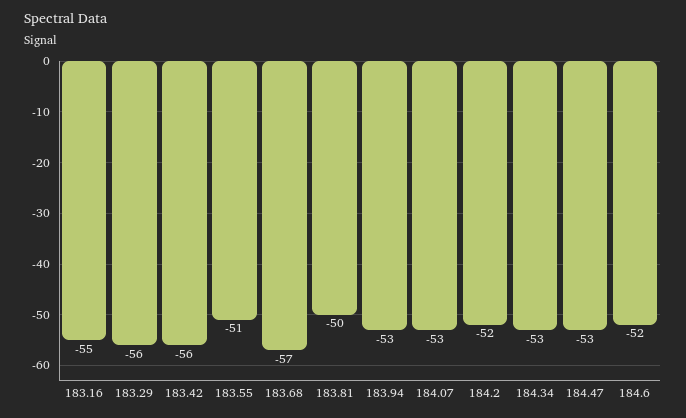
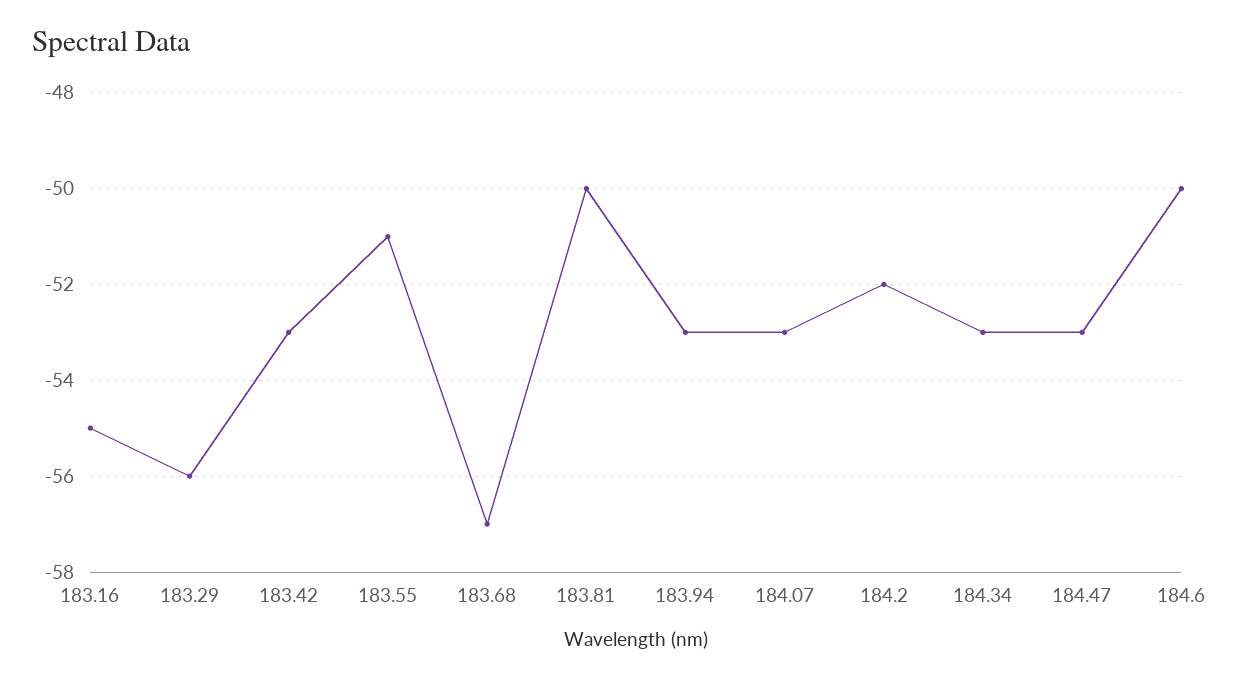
183.42: -56 -> -53
184.6: -52 -> -50

